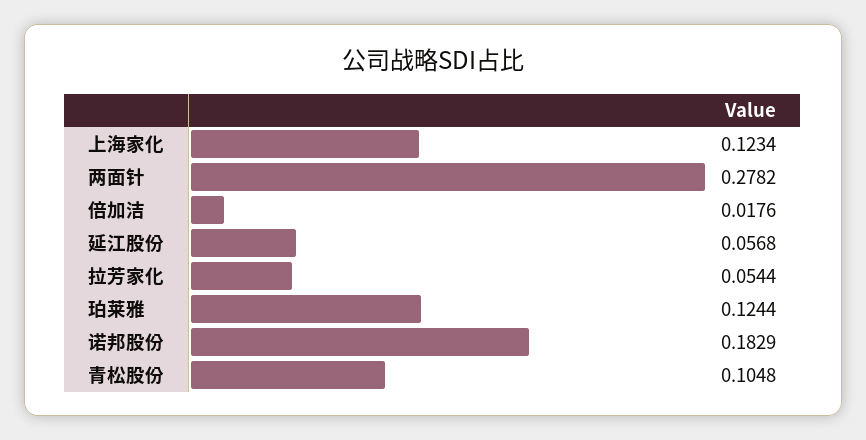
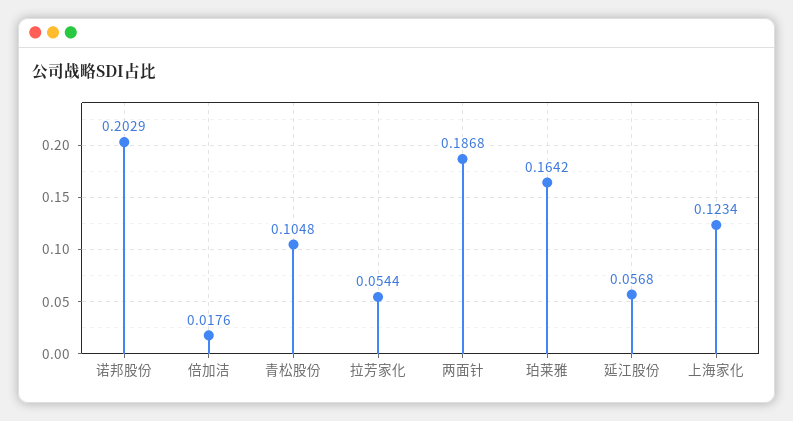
两面针: 0.2782 -> 0.1868
珀莱雅: 0.1244 -> 0.1642
诺邦股份: 0.1829 -> 0.2029

